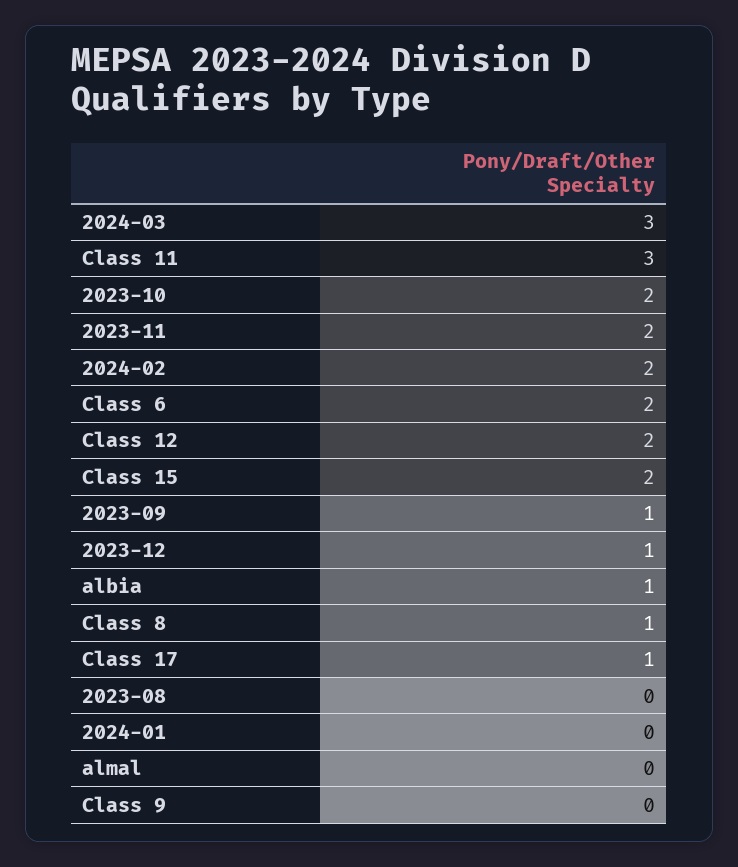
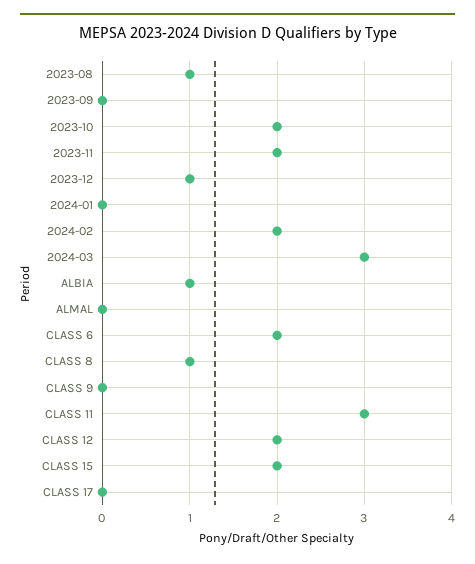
2023-09: 1 -> 0
Class 17: 1 -> 0
2023-08: 0 -> 1

